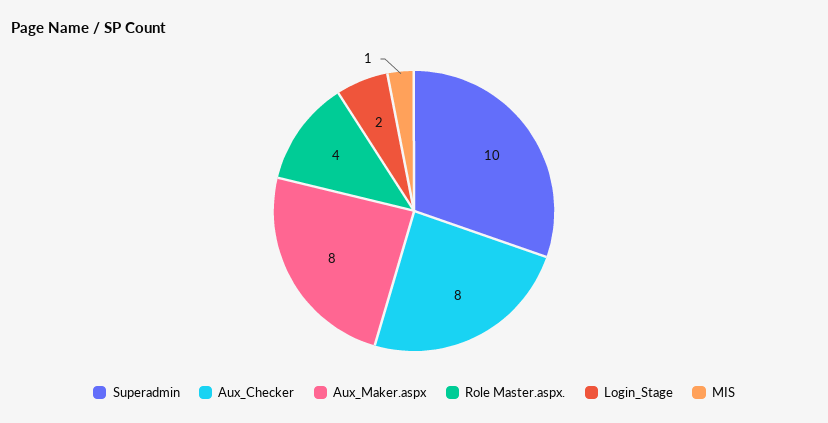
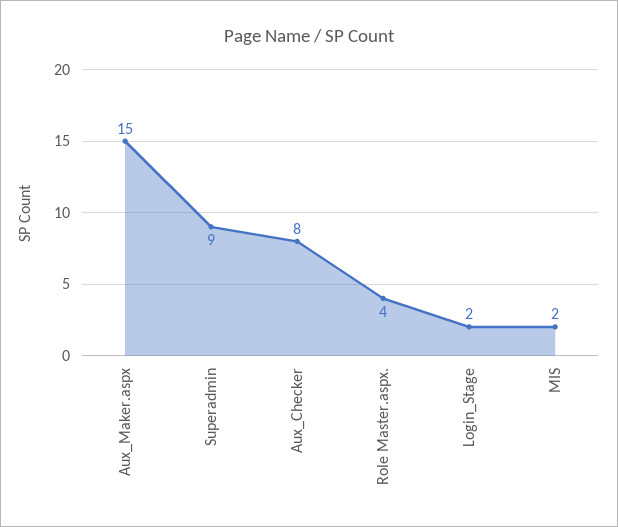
Superadmin: 10 -> 9
Aux_Maker.aspx: 8 -> 15
MIS: 1 -> 2

